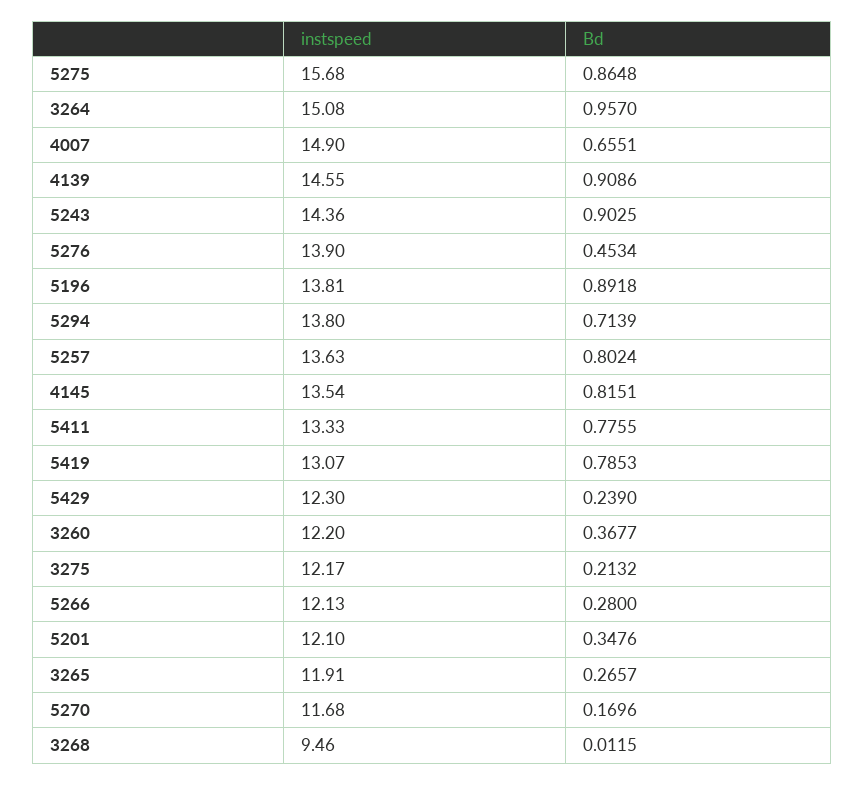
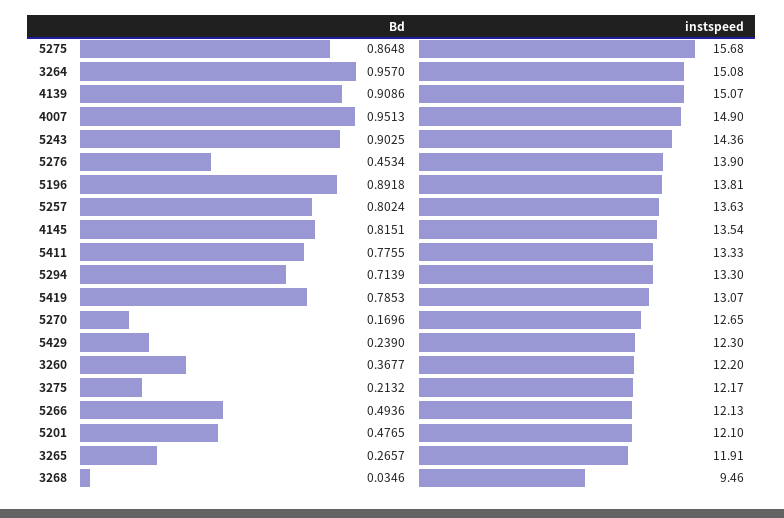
Bd, 4007: 0.6551 -> 0.9513
instspeed, 4139: 14.55 -> 15.07
instspeed, 5294: 13.8 -> 13.3
Bd, 5266: 0.28 -> 0.4936
Bd, 5201: 0.3476 -> 0.4765
instspeed, 5270: 11.68 -> 12.65
Bd, 3268: 0.0115 -> 0.0346

